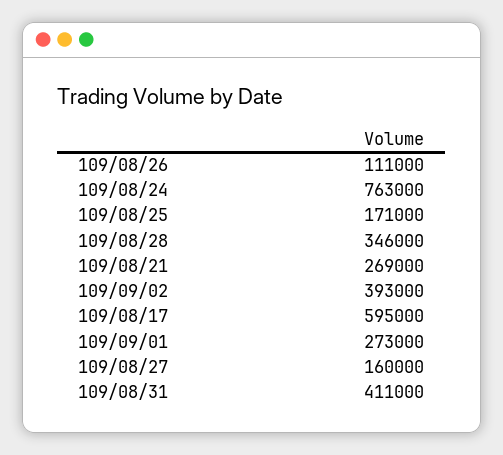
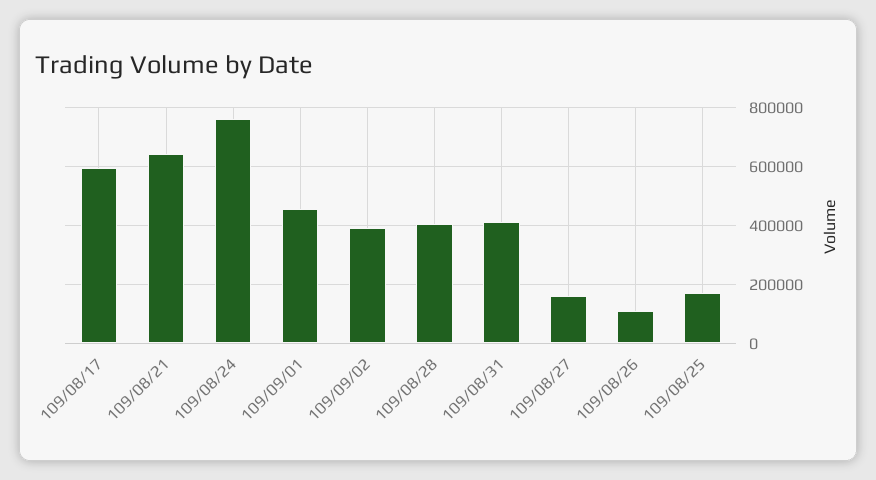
109/08/28: 346000 -> 400000
109/08/21: 269000 -> 650000
109/09/01: 273000 -> 450000

